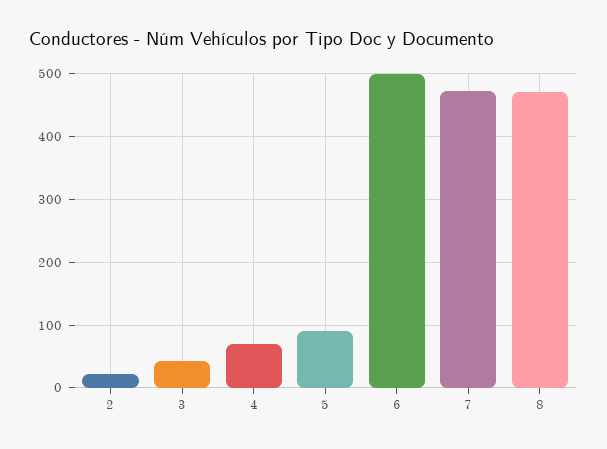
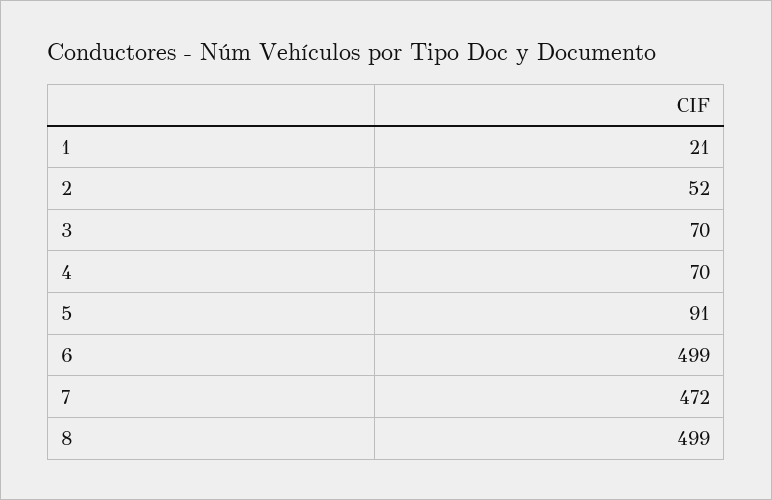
2: 20 -> 52
3: 40 -> 70
8: 470 -> 499
1: none -> 21

